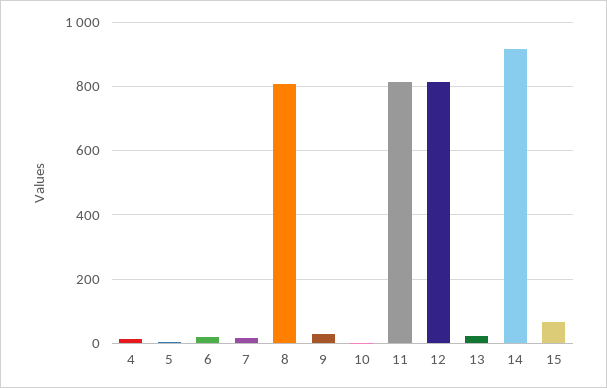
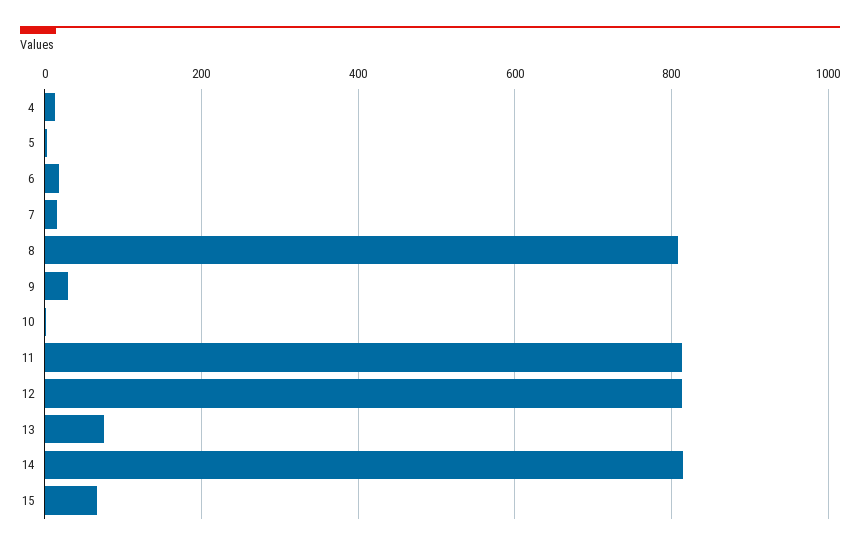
13: 20 -> 80
14: 920 -> 820

